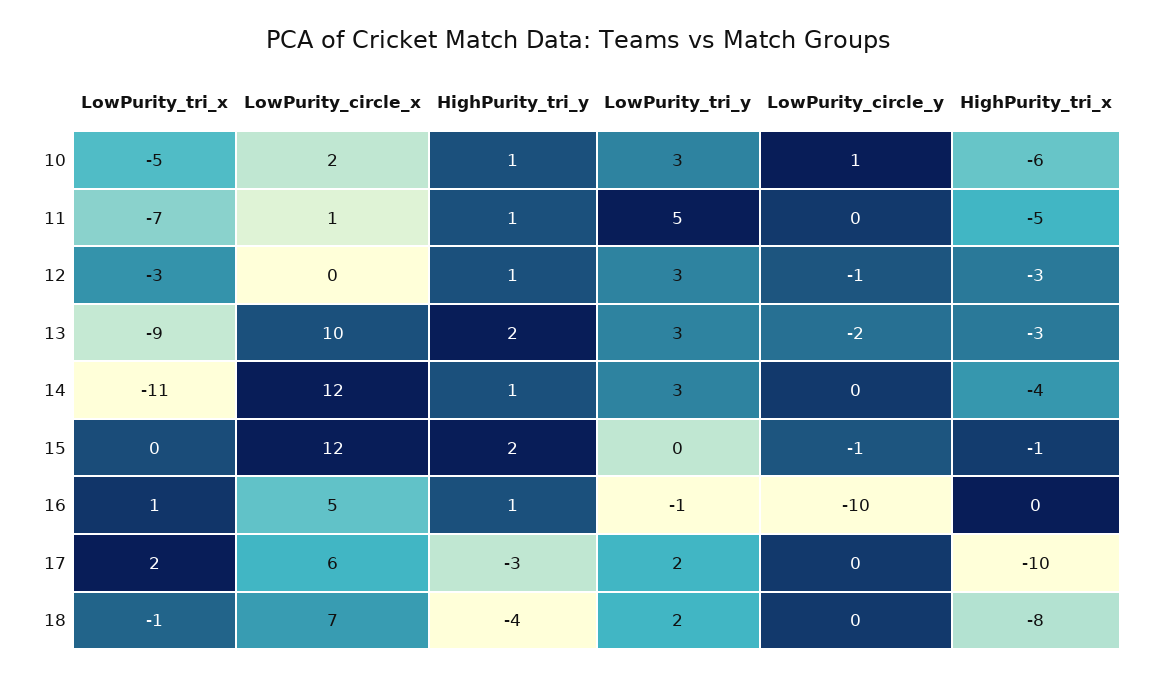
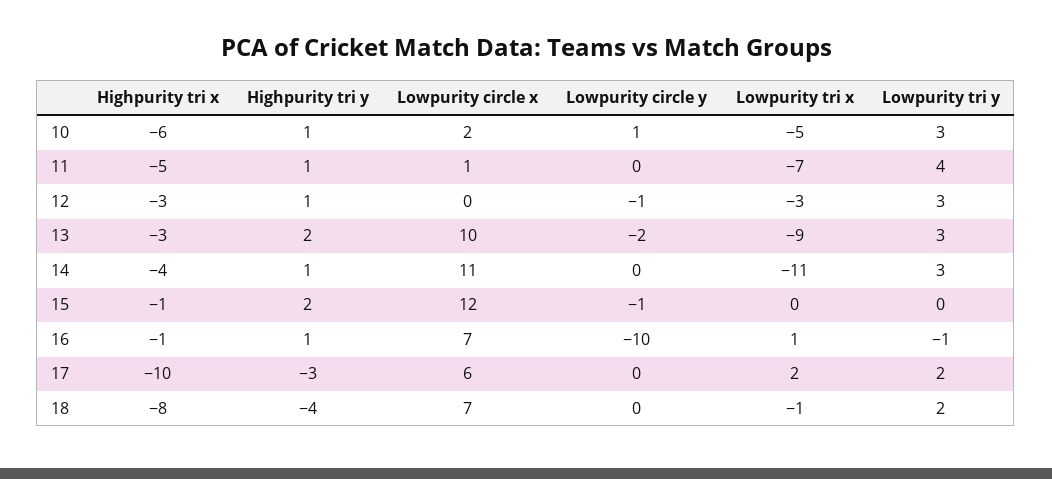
LowPurity_tri_y, 11: 5 -> 4
LowPurity_circle_x, 14: 12 -> 11
LowPurity_circle_x, 16: 5 -> 7
HighPurity_tri_x, 16: 0 -> -1

